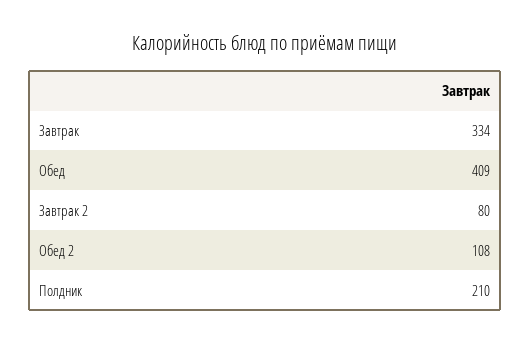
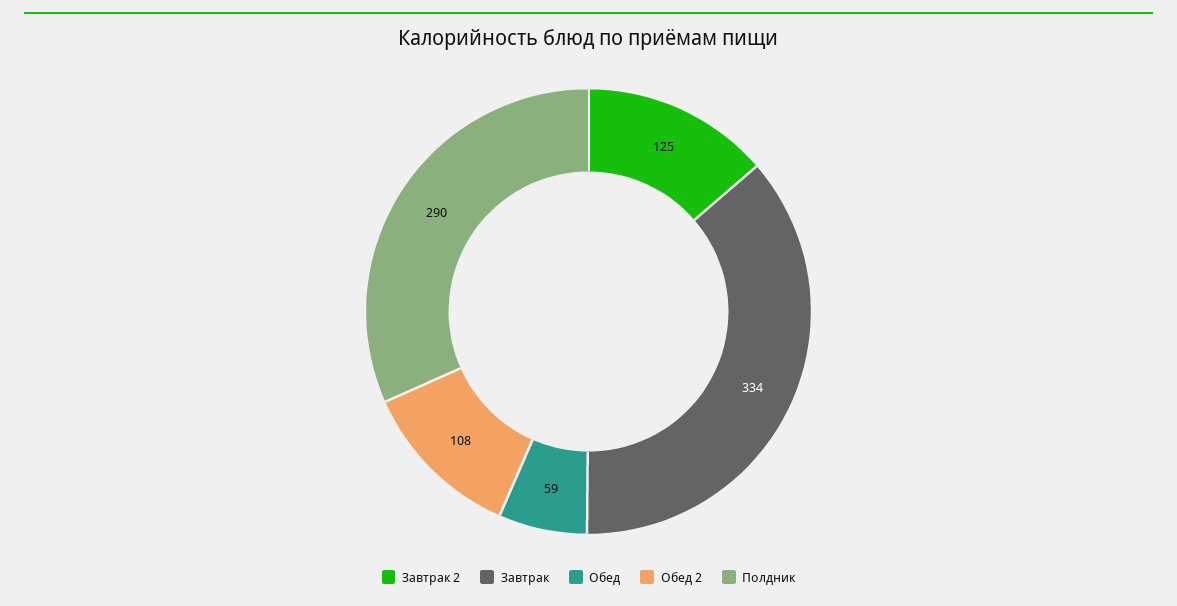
Обед: 409 -> 59
Завтрак 2: 80 -> 125
Полдник: 210 -> 290

